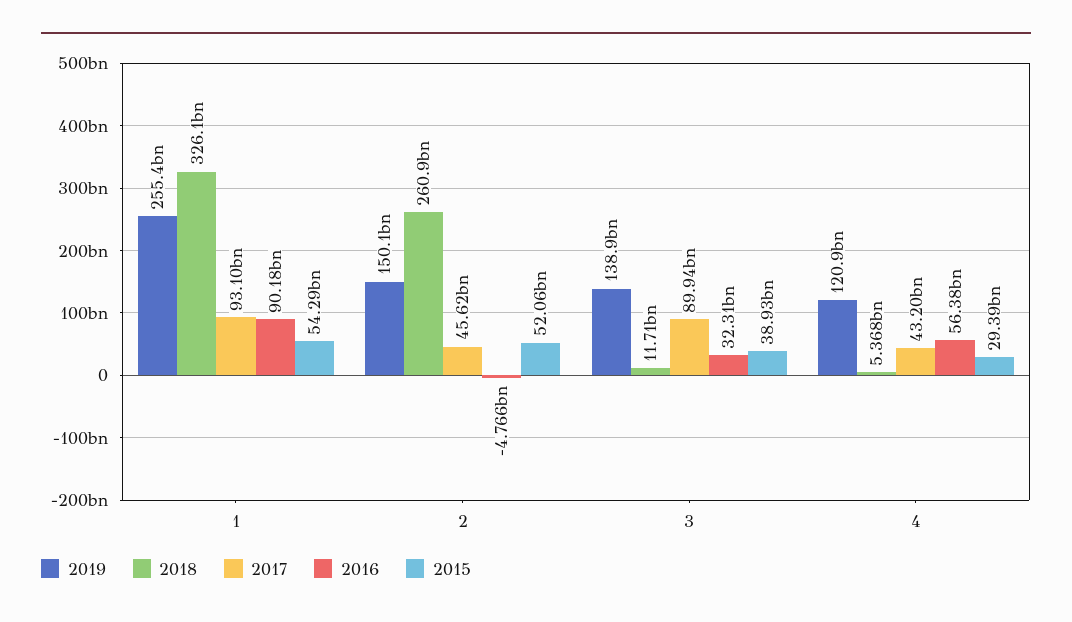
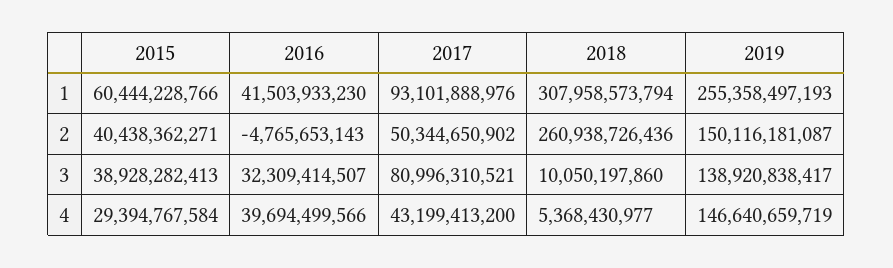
2018, 1: 326100000000 -> 307958573794
2016, 1: 90180000000 -> 41503933230
2015, 1: 54290000000 -> 60444228766
2017, 2: 45620000000 -> 50344650902
2015, 2: 52060000000 -> 40438362271
2018, 3: 11710000000 -> 10050197860
2017, 3: 89940000000 -> 80996310521
2019, 4: 120900000000 -> 146640659719
2016, 4: 56380000000 -> 39694499566

